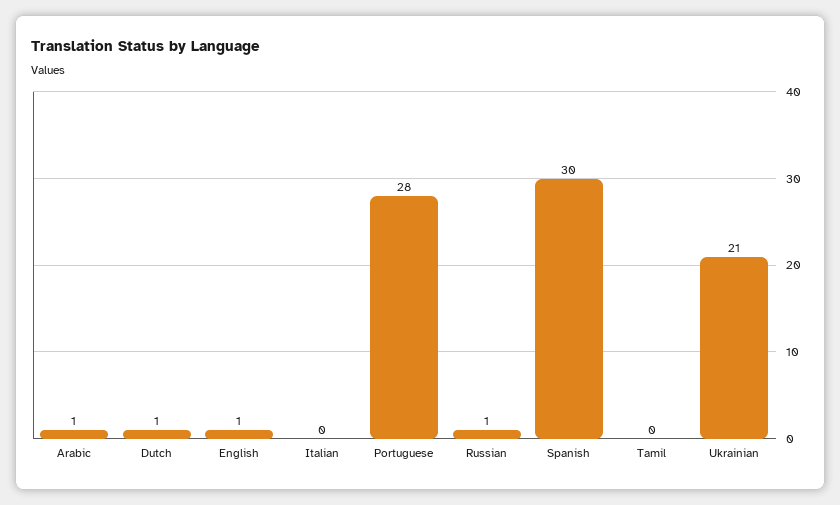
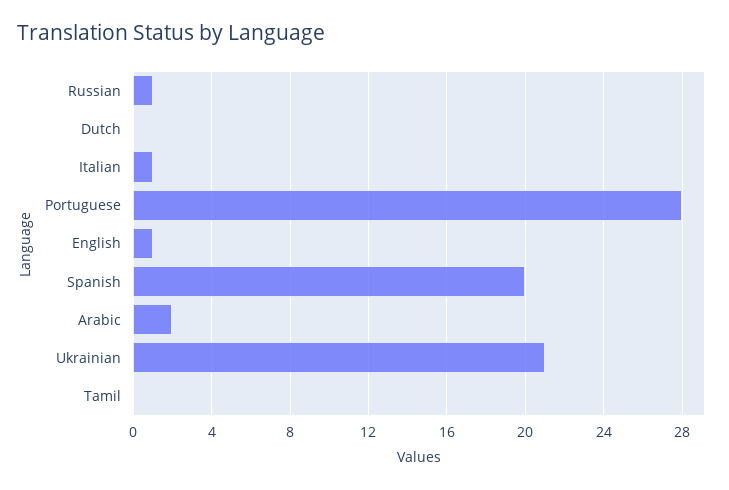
Arabic: 1 -> 2
Dutch: 1 -> 0
Italian: 0 -> 1
Spanish: 30 -> 20

